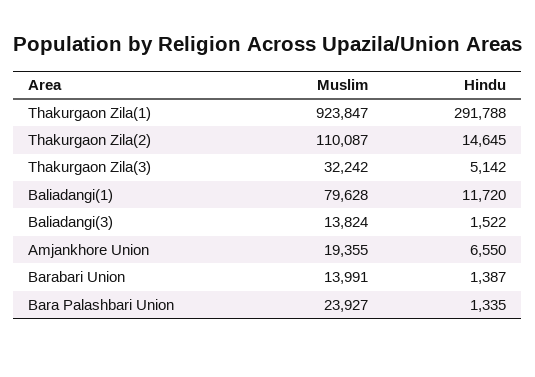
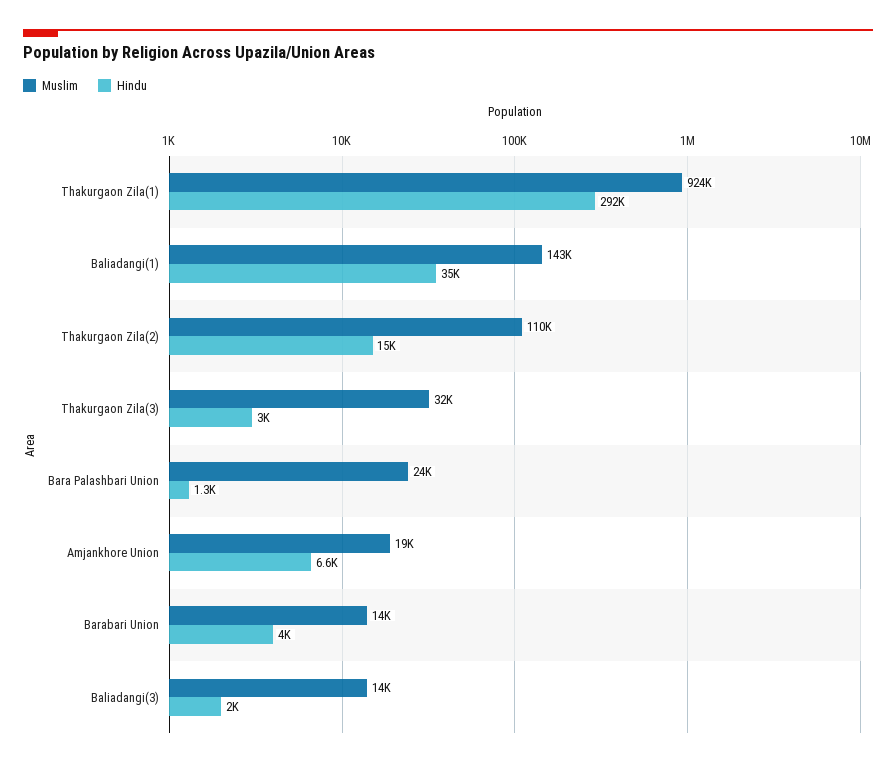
Hindu, Thakurgaon Zila(3): 5142 -> 3000
Muslim, Baliadangi(1): 79628 -> 143000
Hindu, Baliadangi(1): 11720 -> 35000
Hindu, Baliadangi(3): 1522 -> 2000
Hindu, Barabari Union: 1387 -> 4000

